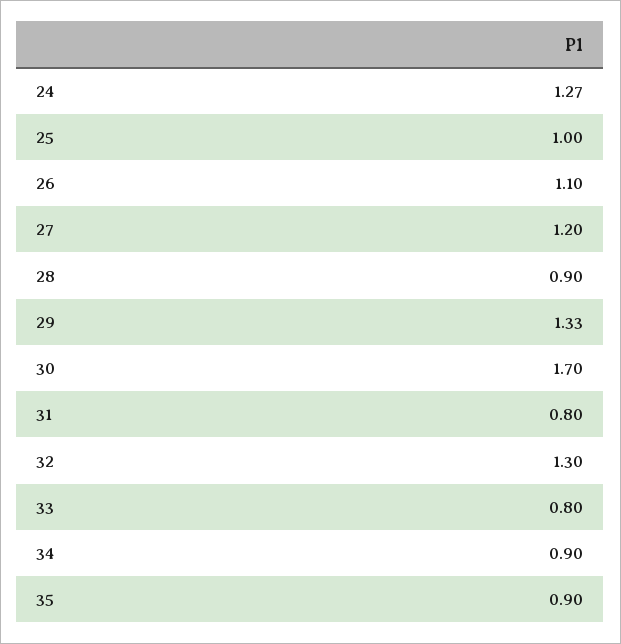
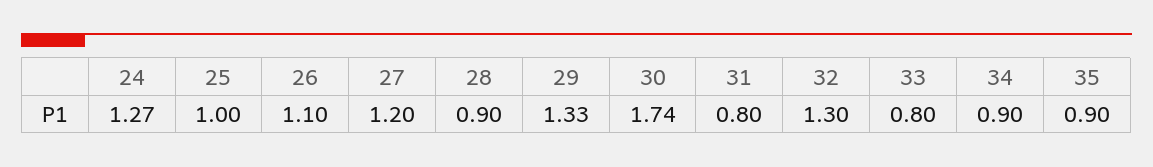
30: 1.7 -> 1.74

